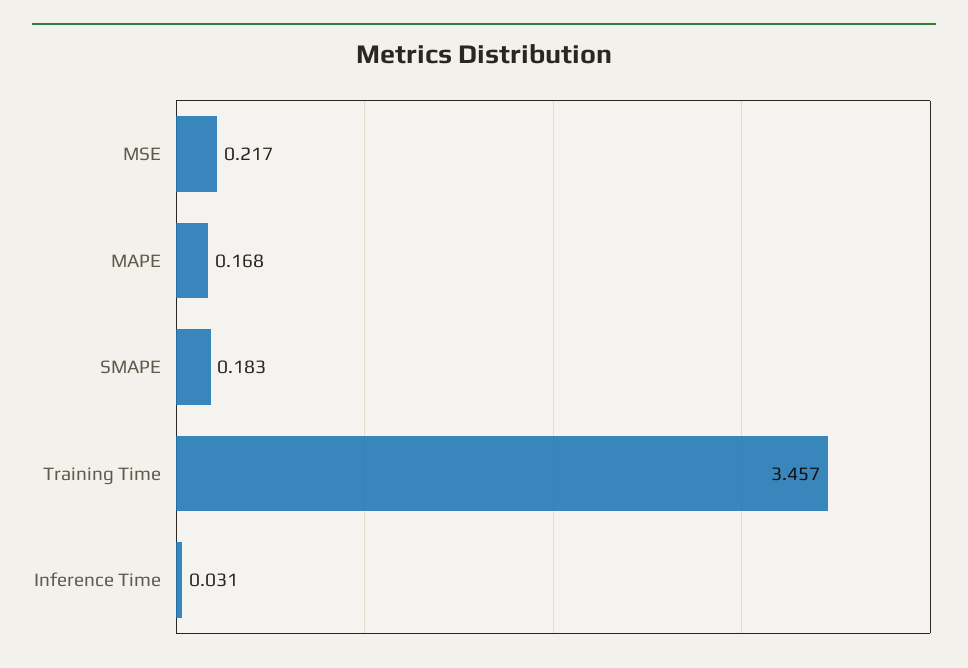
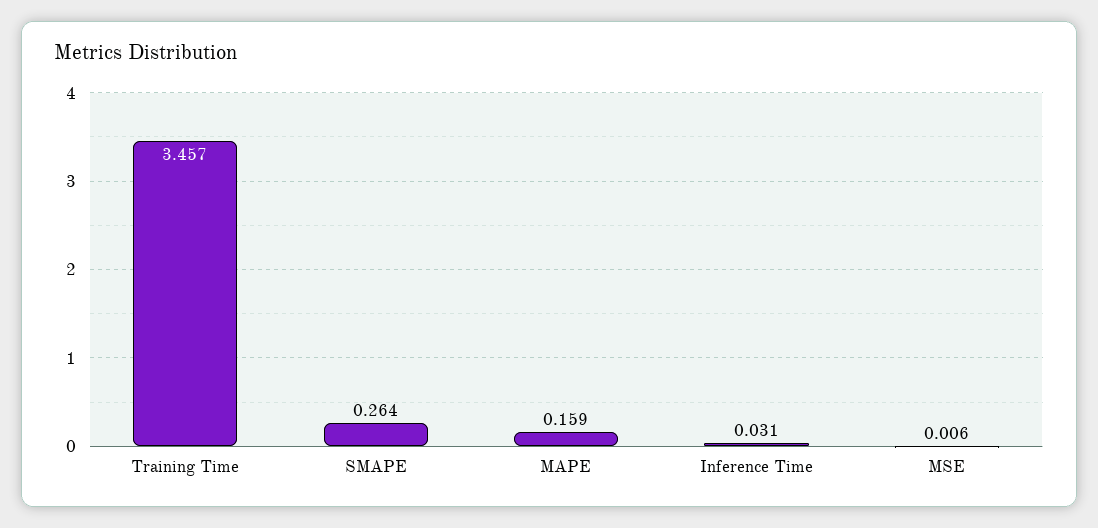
MSE: 0.217 -> 0.006
MAPE: 0.168 -> 0.159
SMAPE: 0.183 -> 0.264

